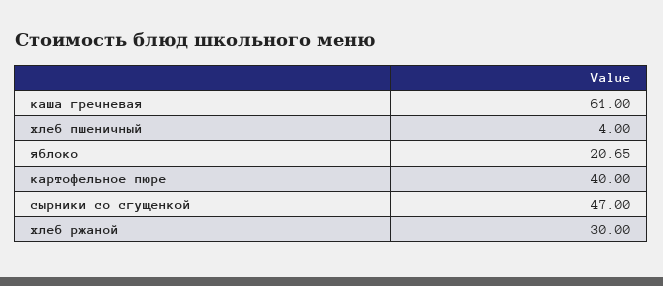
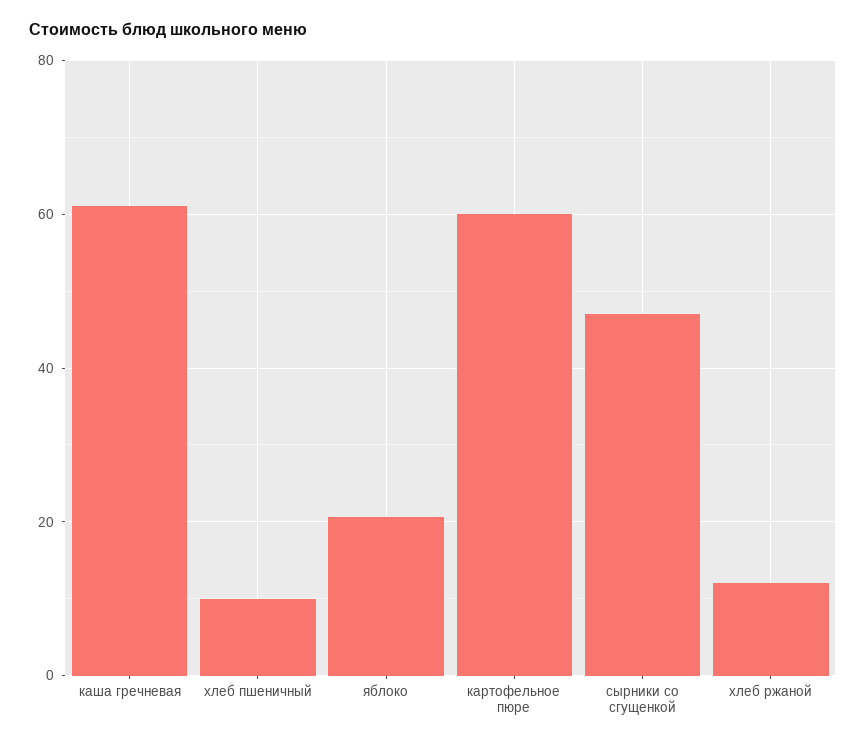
хлеб пшеничный: 4 -> 10
картофельное пюре: 40 -> 60
хлеб ржаной: 30 -> 12

